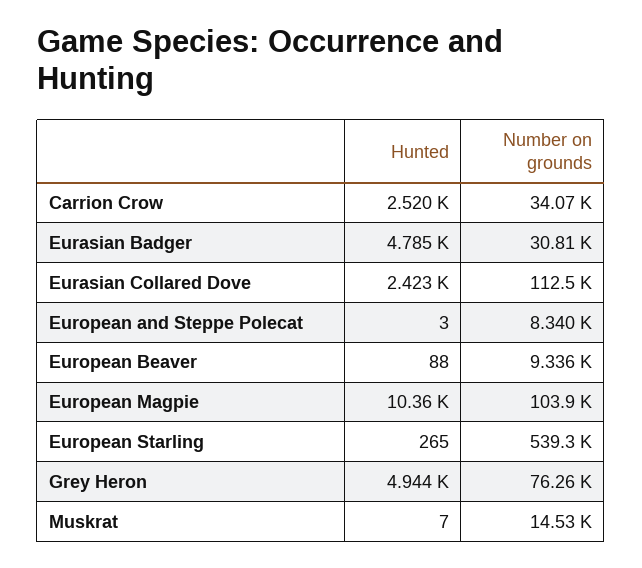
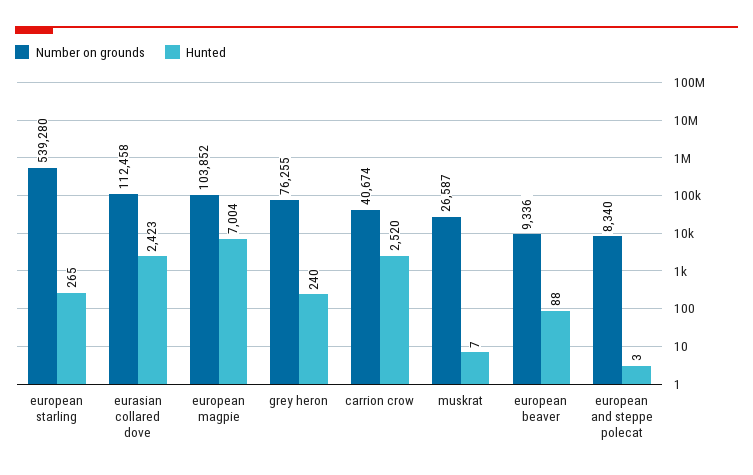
Number on grounds, Carrion Crow: 34070 -> 40674
Hunted, Eurasian Badger: 4785 -> none
Number on grounds, Eurasian Badger: 30810 -> none
Hunted, European Magpie: 10360 -> 7004
Hunted, Grey Heron: 4944 -> 240
Number on grounds, Muskrat: 14530 -> 26587

